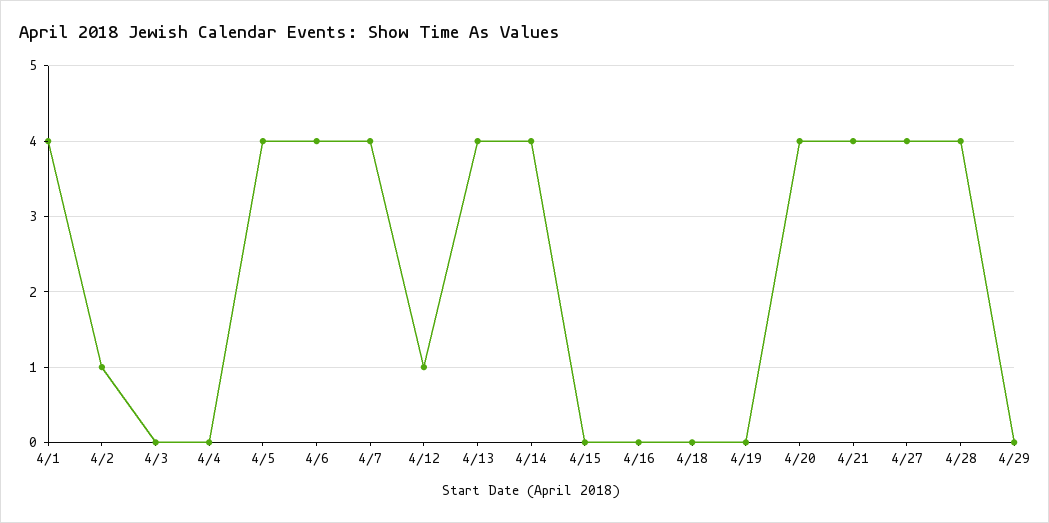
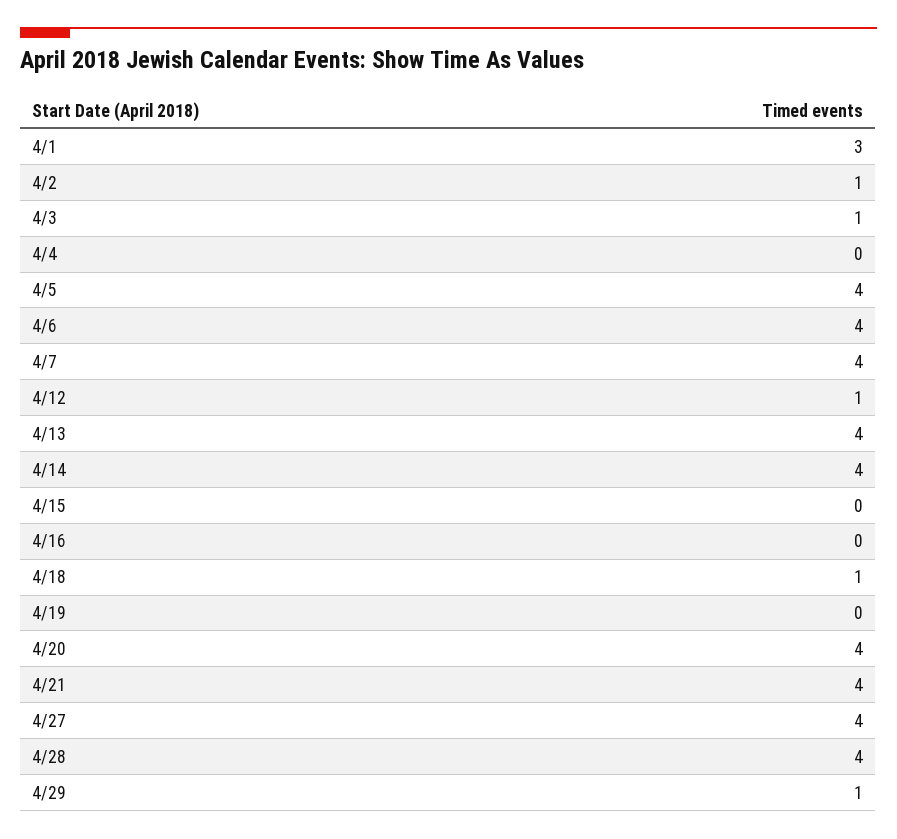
4/1: 4 -> 3
4/3: 0 -> 1
4/18: 0 -> 1
4/29: 0 -> 1

